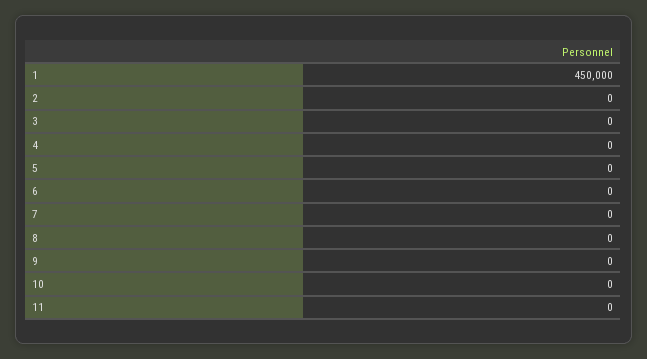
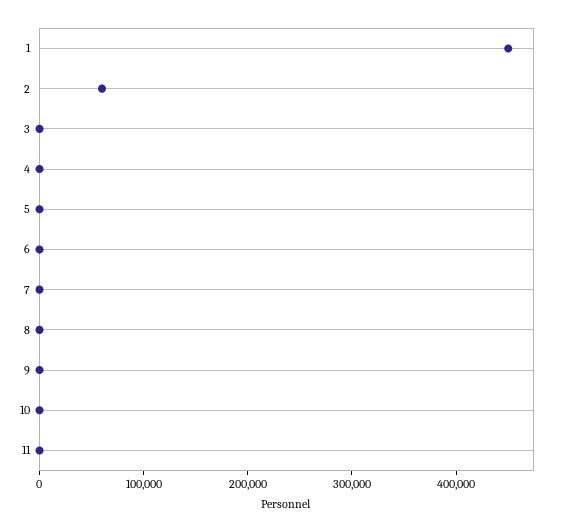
2: 0 -> 60000

